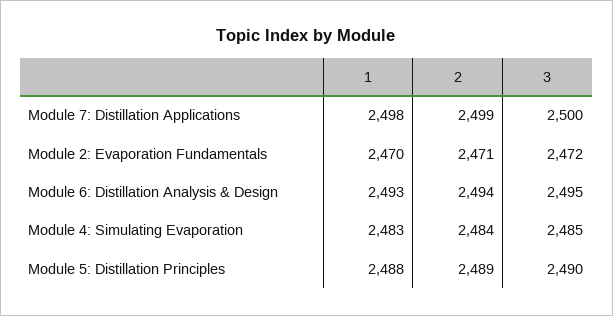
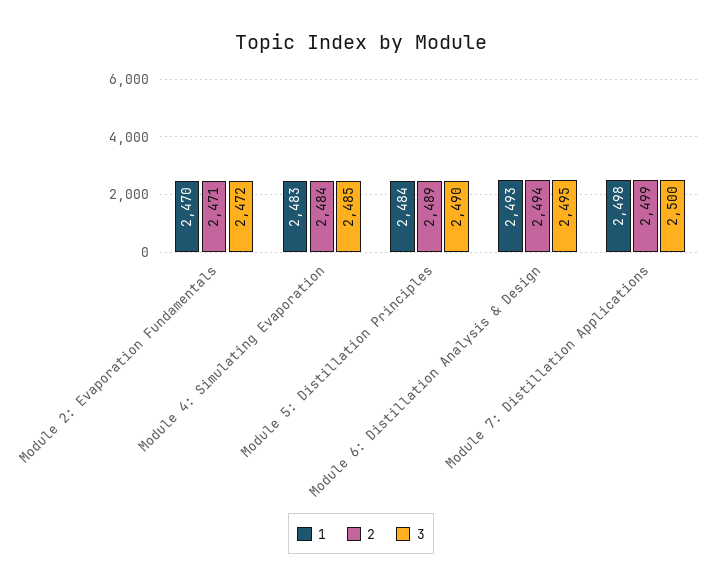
1, Module 5: Distillation Principles: 2488 -> 2484

